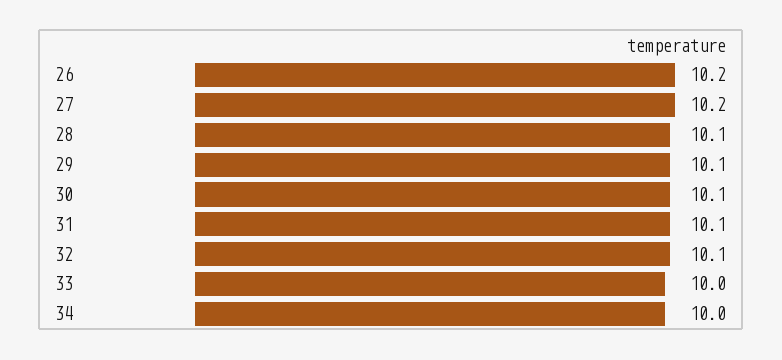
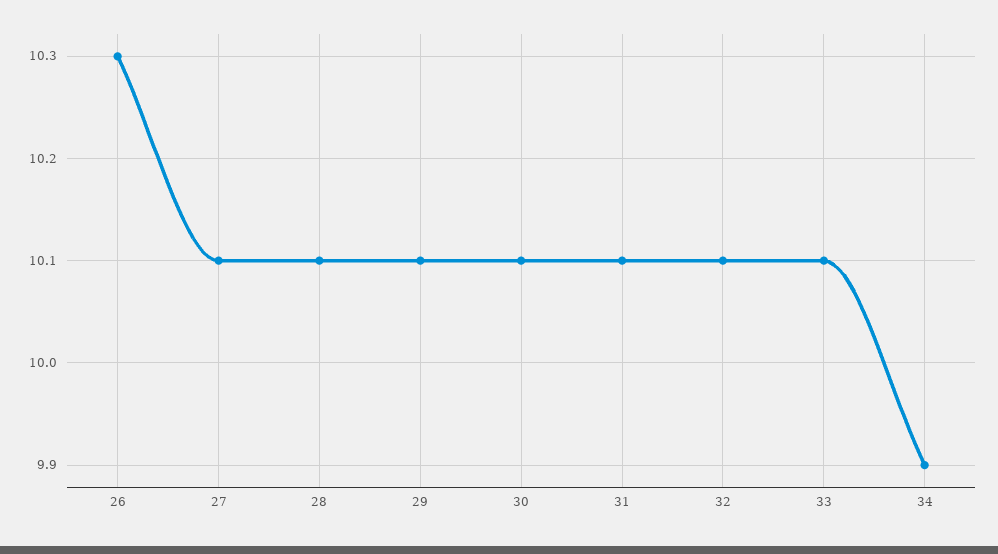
26: 10.2 -> 10.3
27: 10.2 -> 10.1
33: 10 -> 10.1
34: 10 -> 9.9

